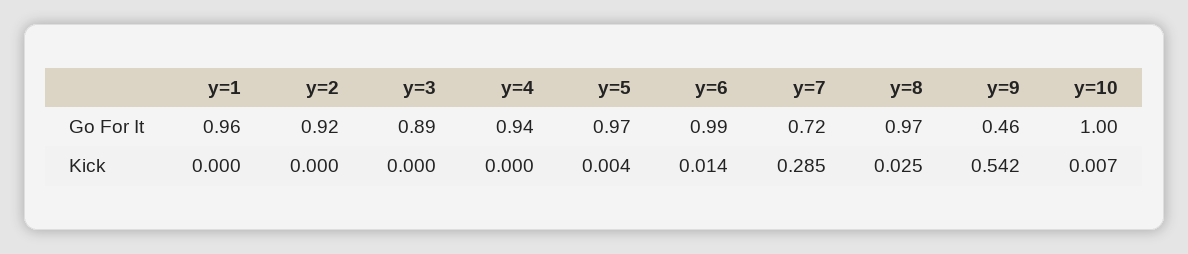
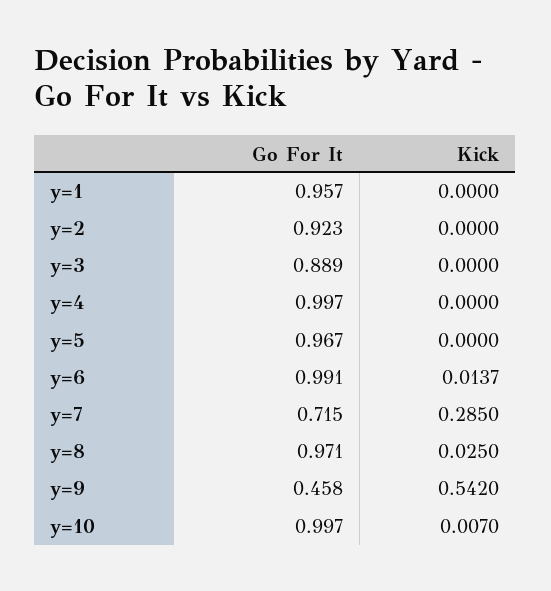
y=4, Go For It: 0.94 -> 0.997
y=5, Kick: 0.004 -> 0

